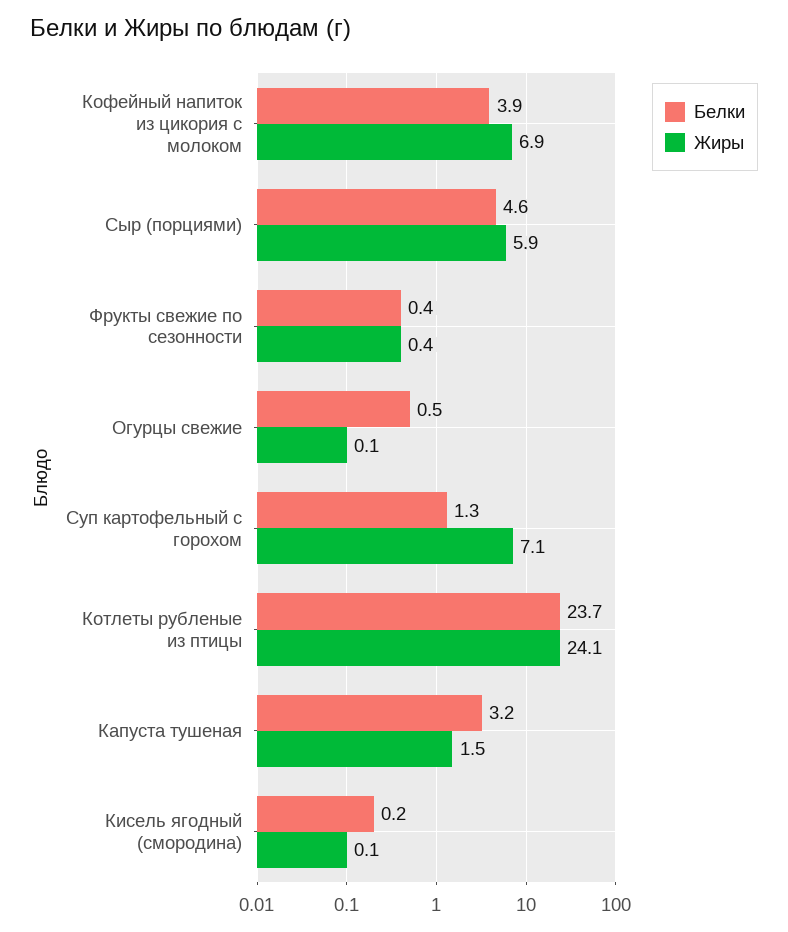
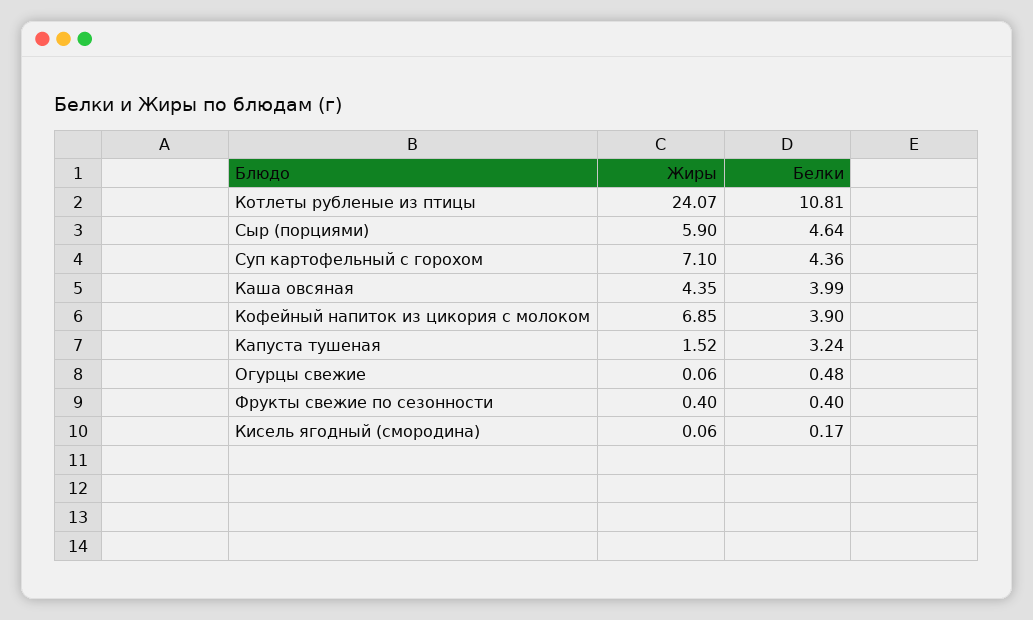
Белки, Суп картофельный с горохом: 1.3 -> 4.36
Белки, Котлеты рубленые из птицы: 23.7 -> 10.81
Жиры, Каша овсяная: none -> 4.35
Белки, Каша овсяная: none -> 3.99

